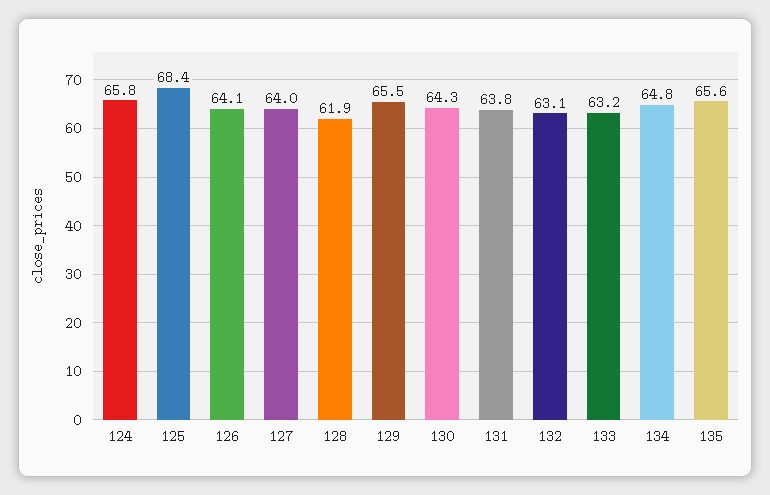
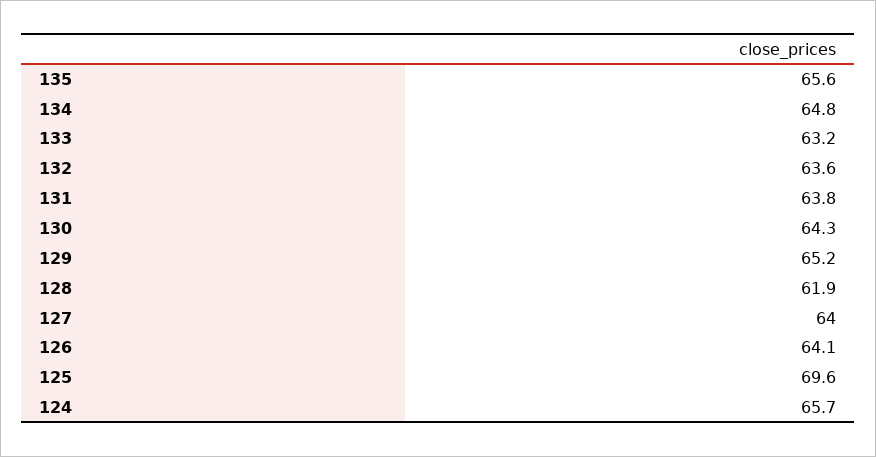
124: 65.8 -> 65.7
125: 68.4 -> 69.6
129: 65.5 -> 65.2
132: 63.1 -> 63.6

